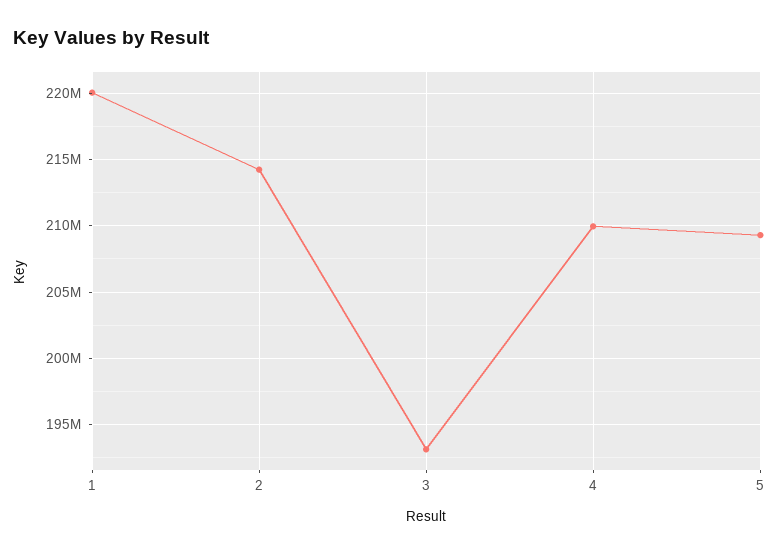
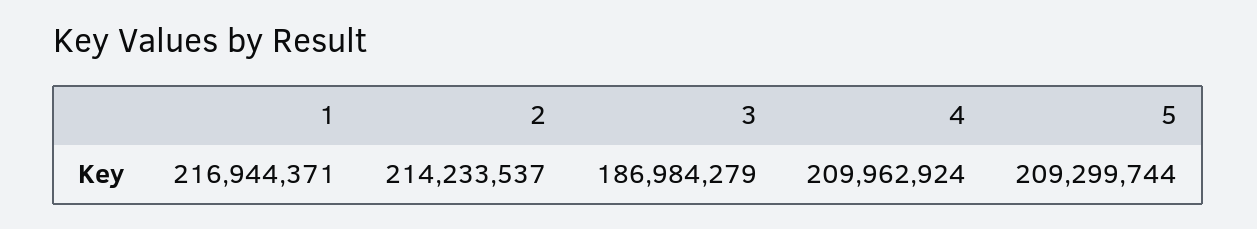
1: 220000000 -> 216944371
3: 193000000 -> 186984279

